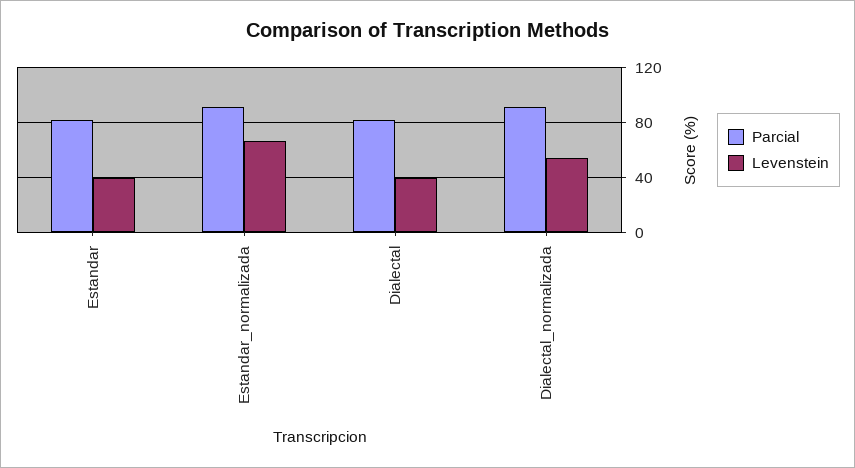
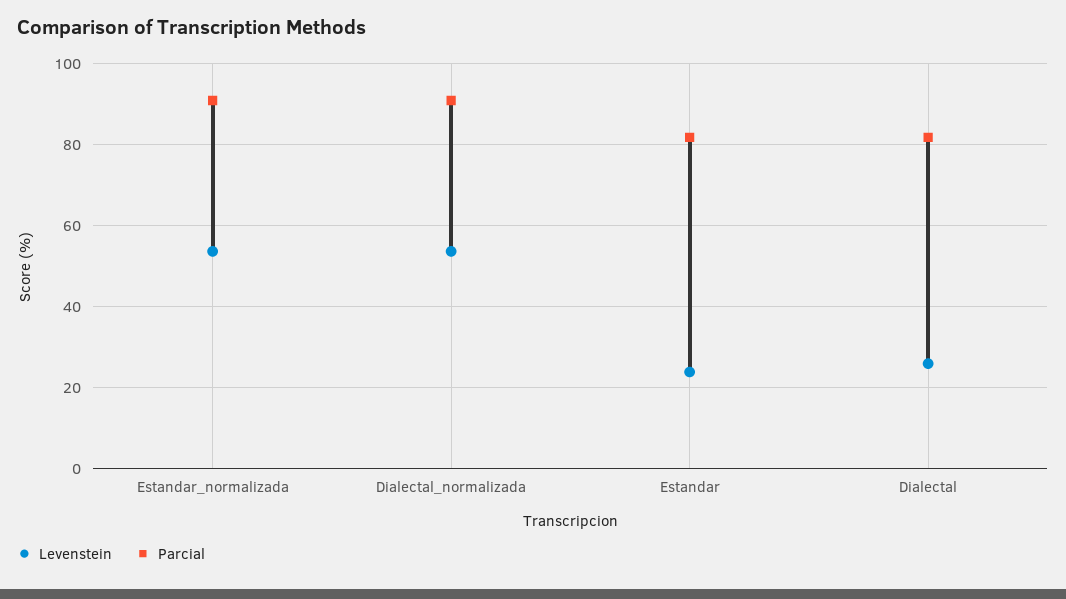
Levenstein, Estandar: 40 -> 24
Levenstein, Estandar_normalizada: 65 -> 54
Levenstein, Dialectal: 40 -> 26

